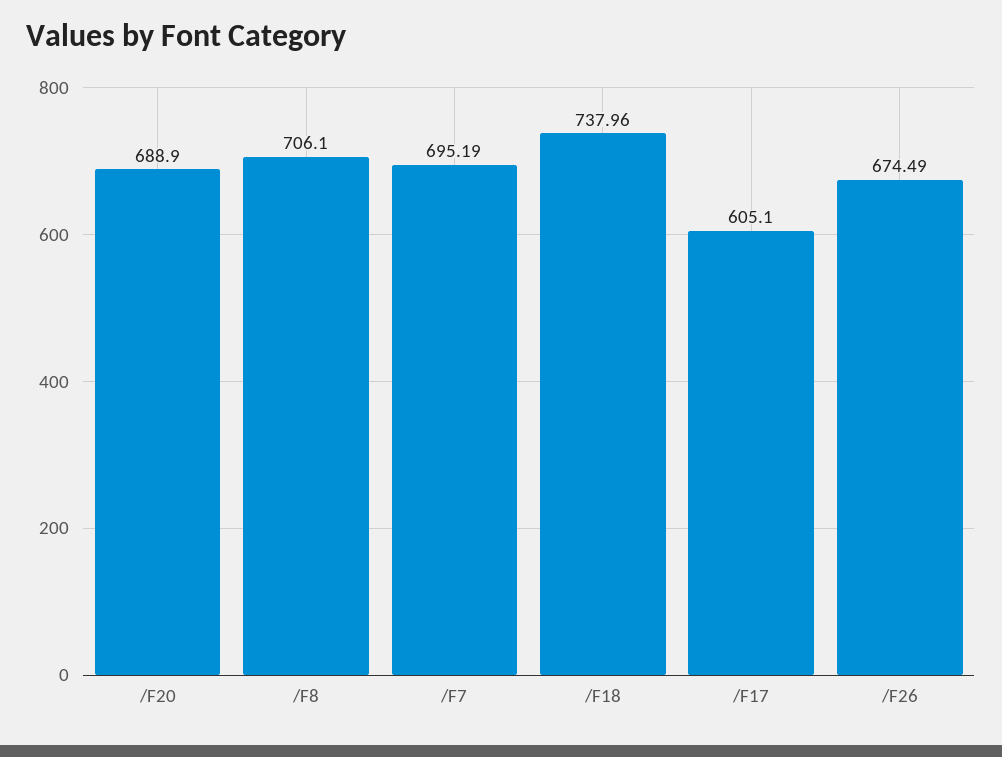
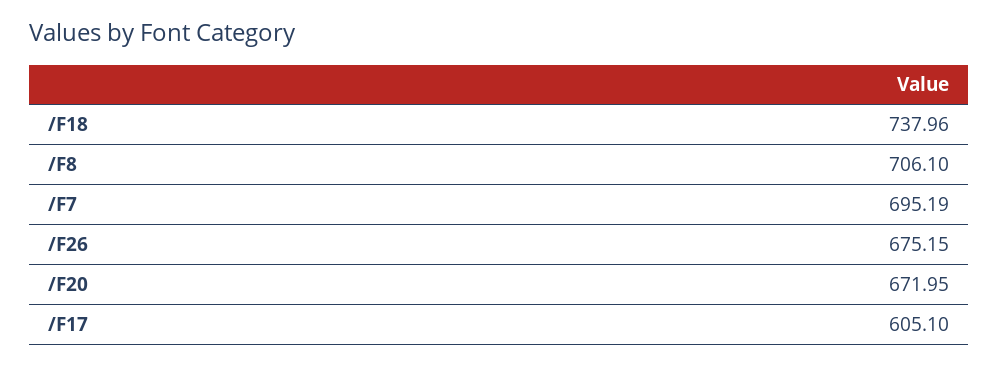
/F20: 688.9 -> 671.95
/F26: 674.49 -> 675.15

